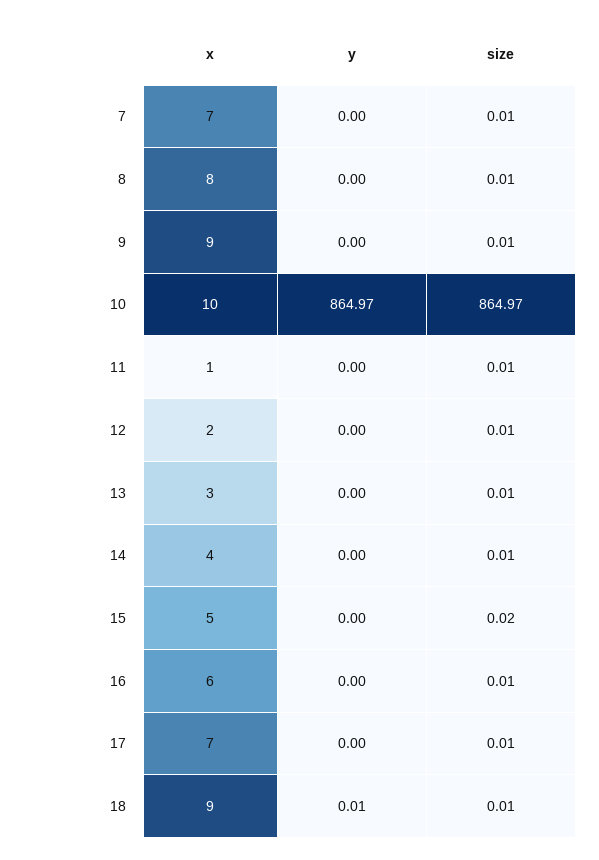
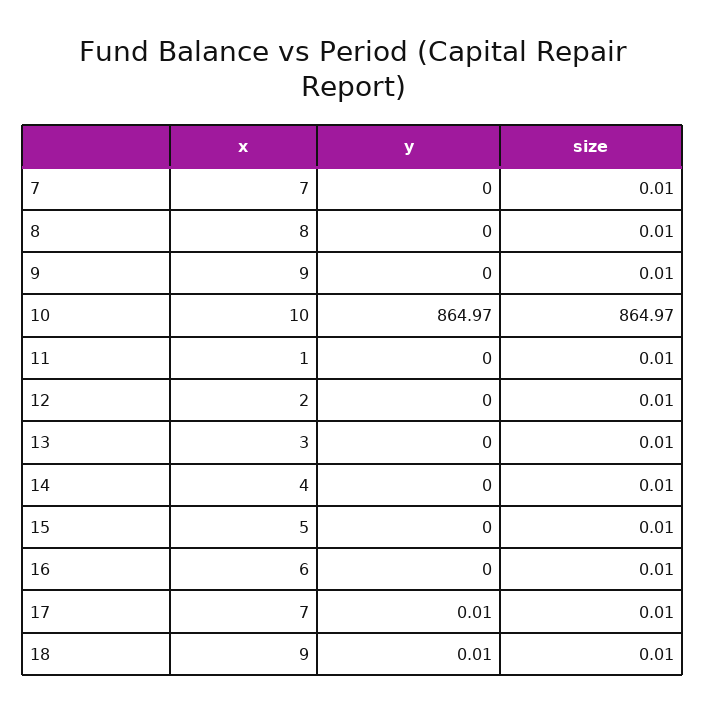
size, 15: 0.02 -> 0.01
y, 17: 0 -> 0.01

